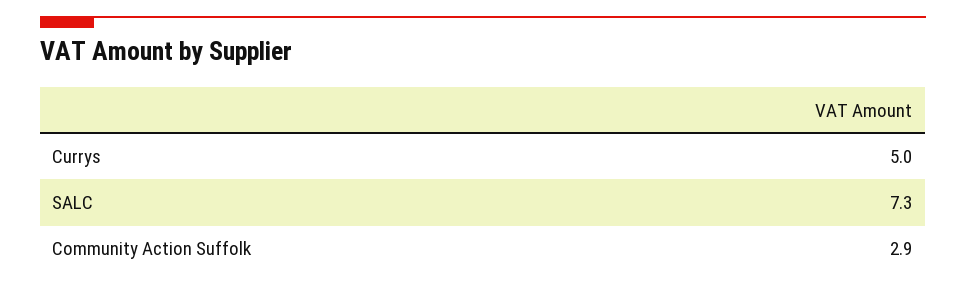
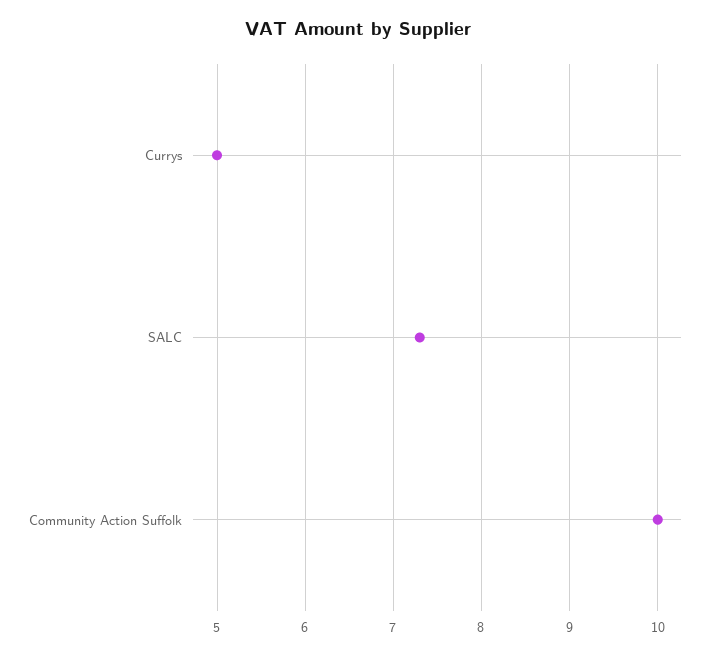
Community Action Suffolk: 2.9 -> 10

